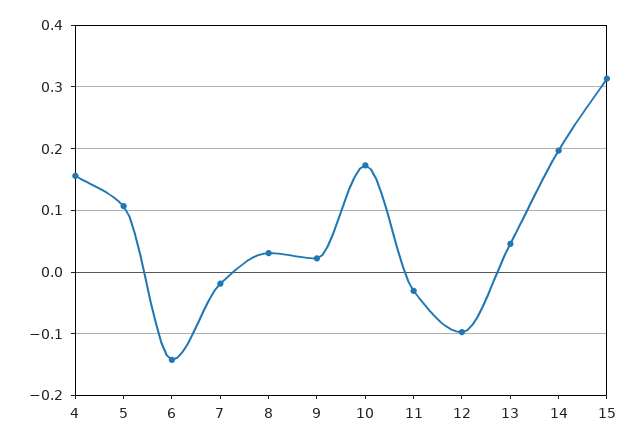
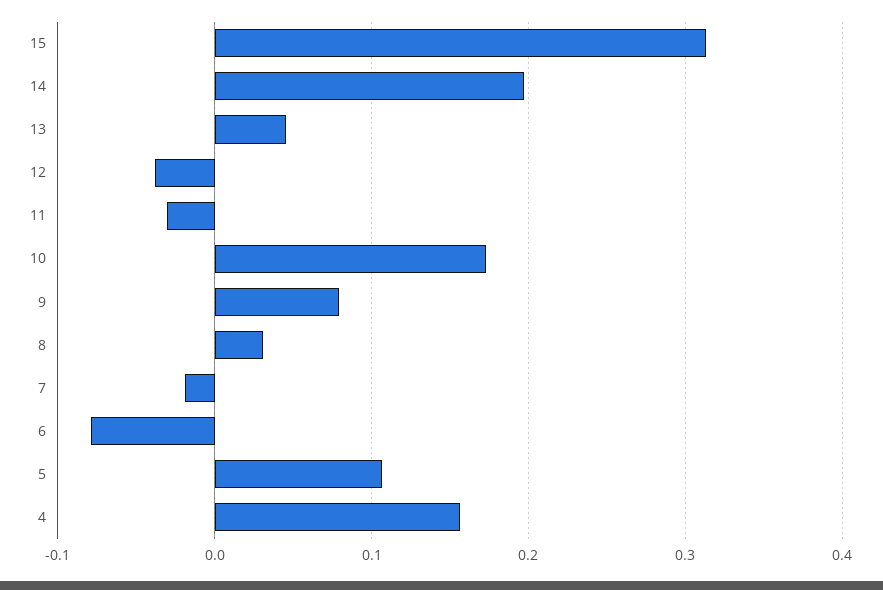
6: -0.14 -> -0.08
9: 0.02 -> 0.08
12: -0.1 -> -0.04

